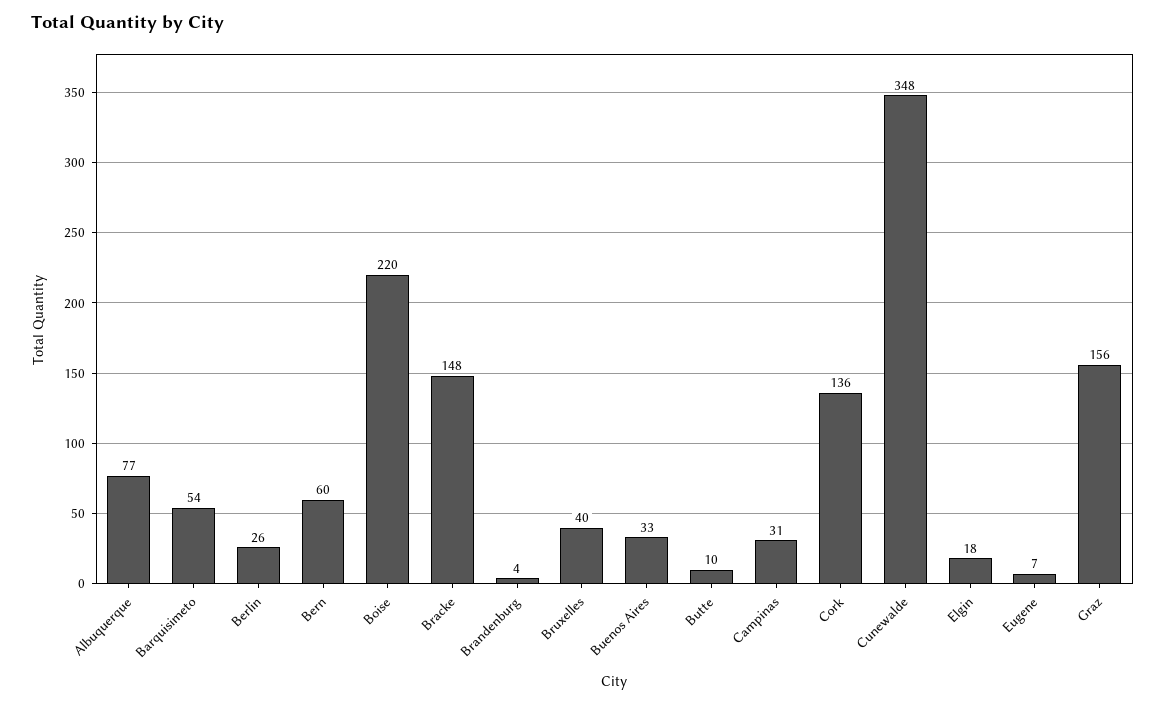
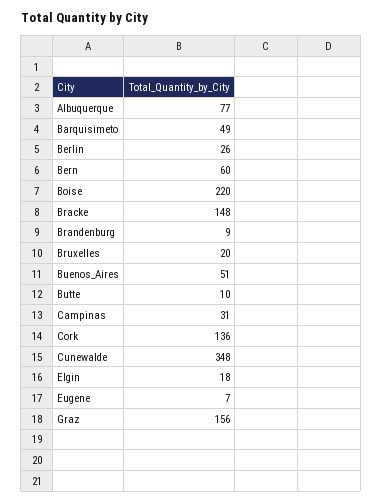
Barquisimeto: 54 -> 49
Brandenburg: 4 -> 9
Bruxelles: 40 -> 20
Buenos Aires: 33 -> 51

